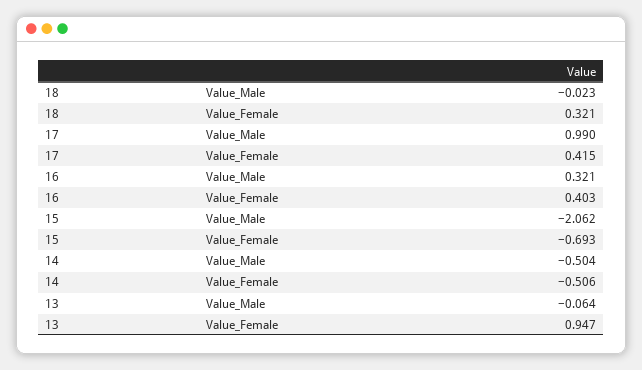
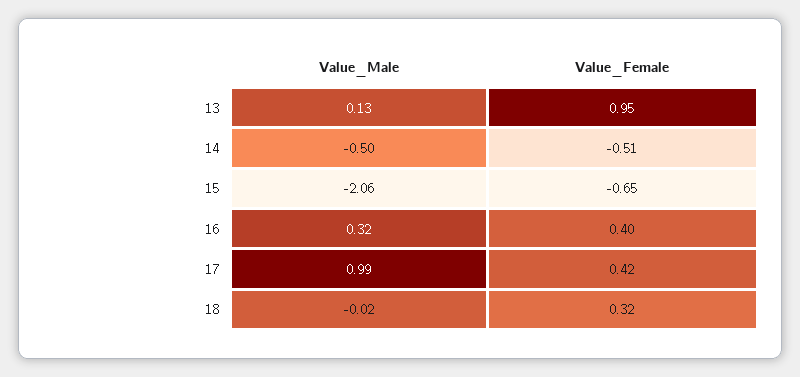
15, Value_Female: -0.693 -> -0.65
13, Value_Male: -0.064 -> 0.13

